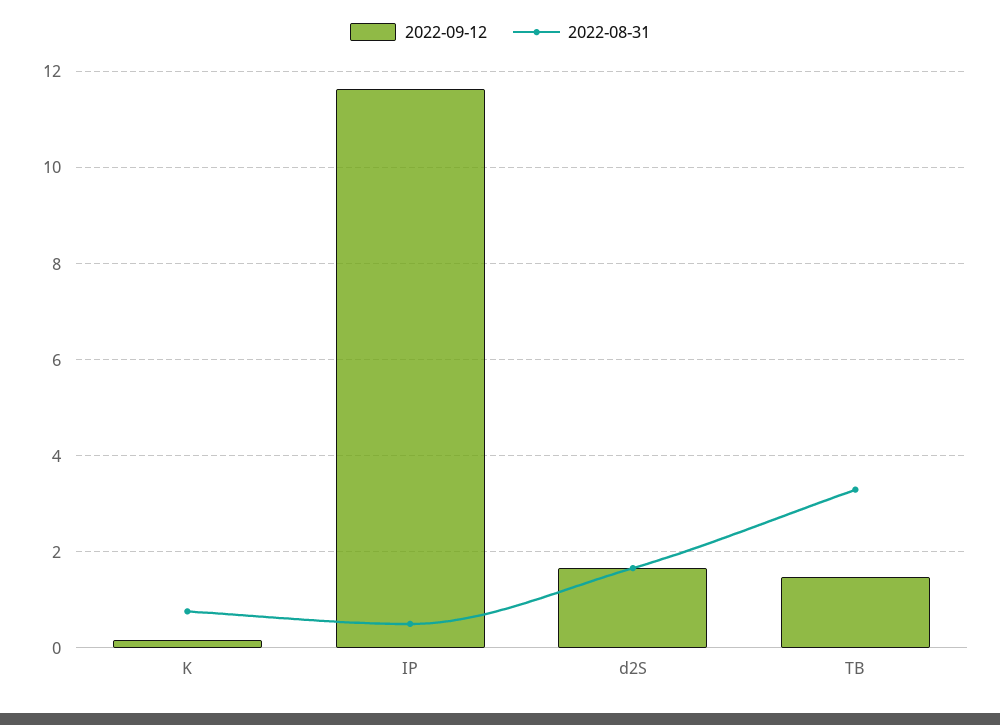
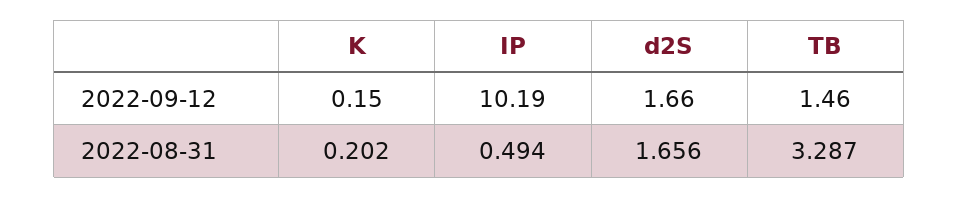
2022-08-31, K: 0.8 -> 0.202
2022-09-12, IP: 11.6 -> 10.19

